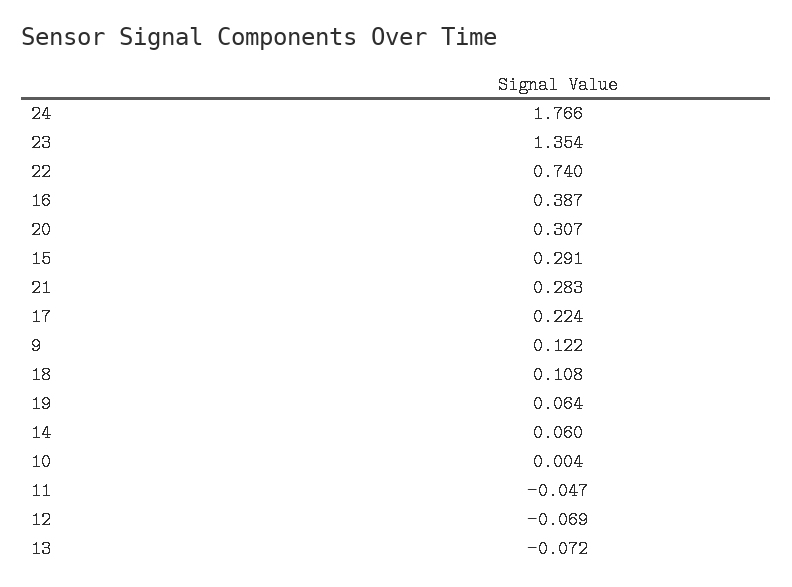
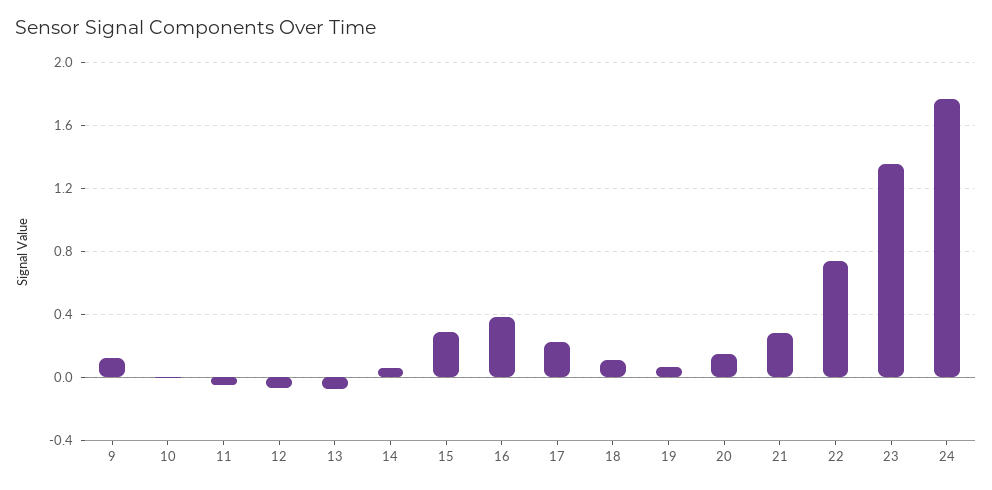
20: 0.307 -> 0.15

